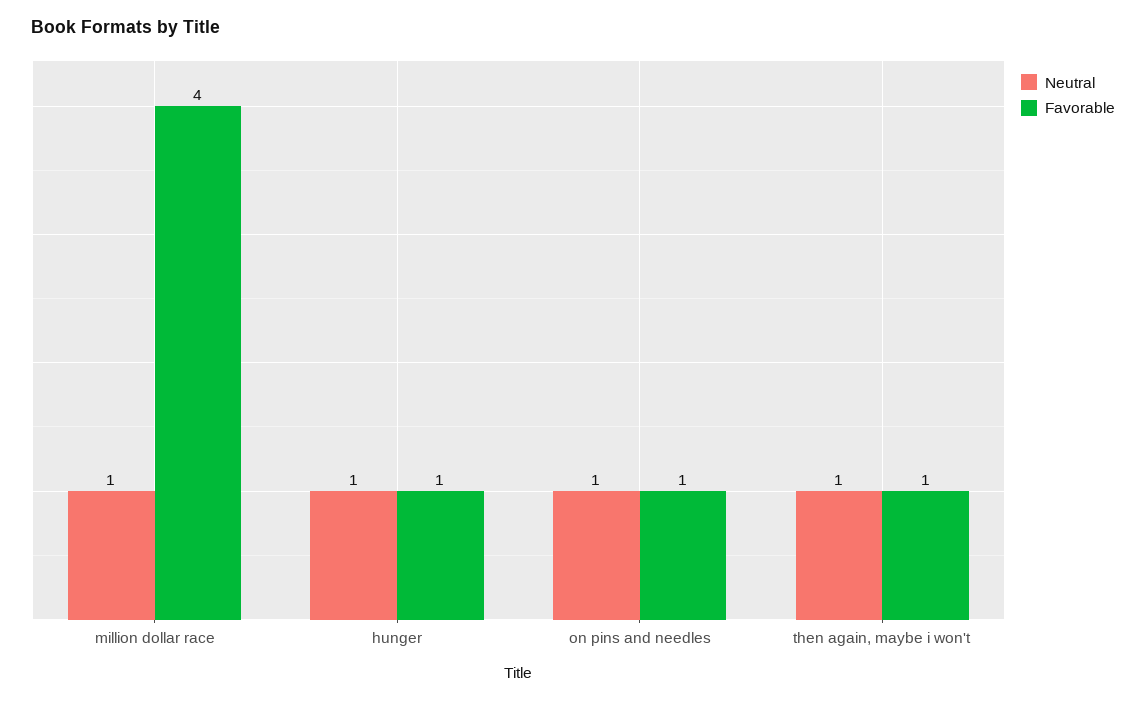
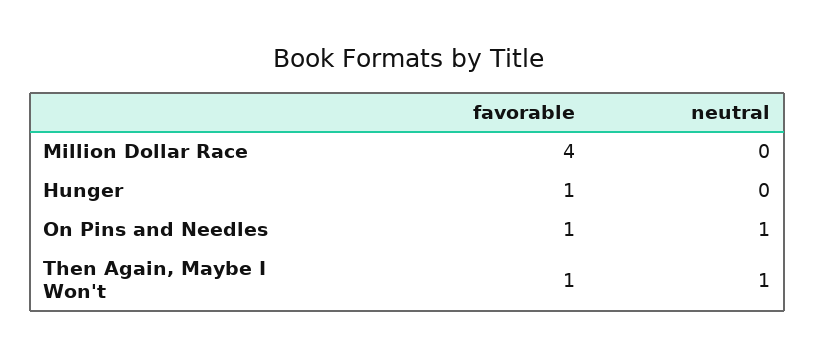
Neutral, million dollar race: 1 -> 0
Neutral, hunger: 1 -> 0

